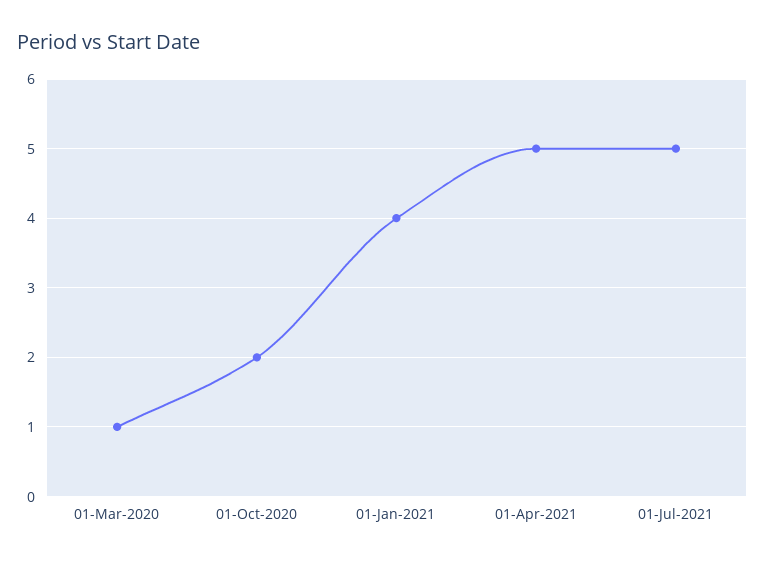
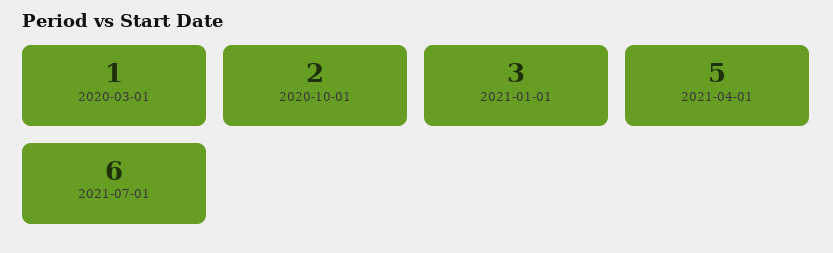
01-Jan-2021: 4 -> 3
01-Jul-2021: 5 -> 6

